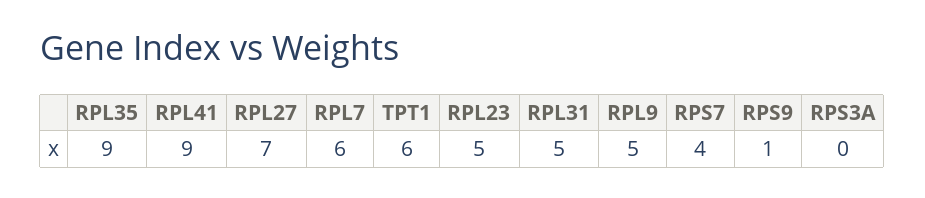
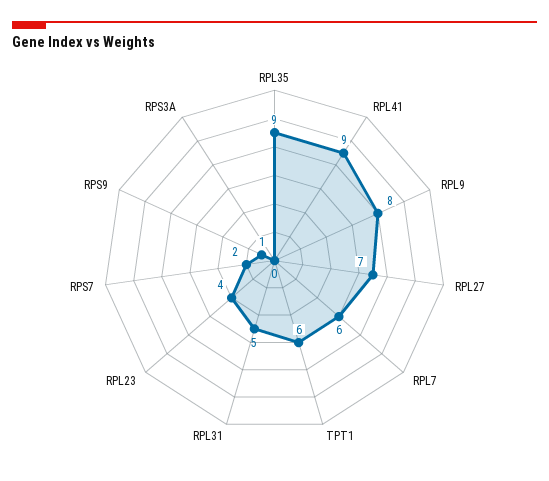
RPL23: 5 -> 4
RPL9: 5 -> 8
RPS7: 4 -> 2

